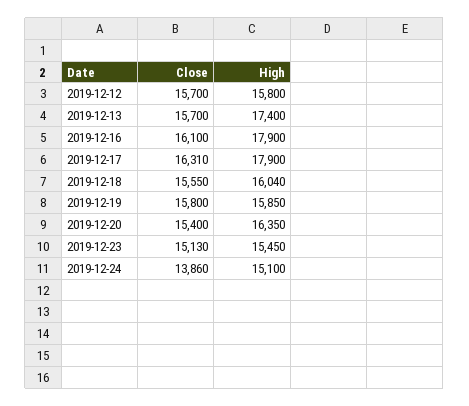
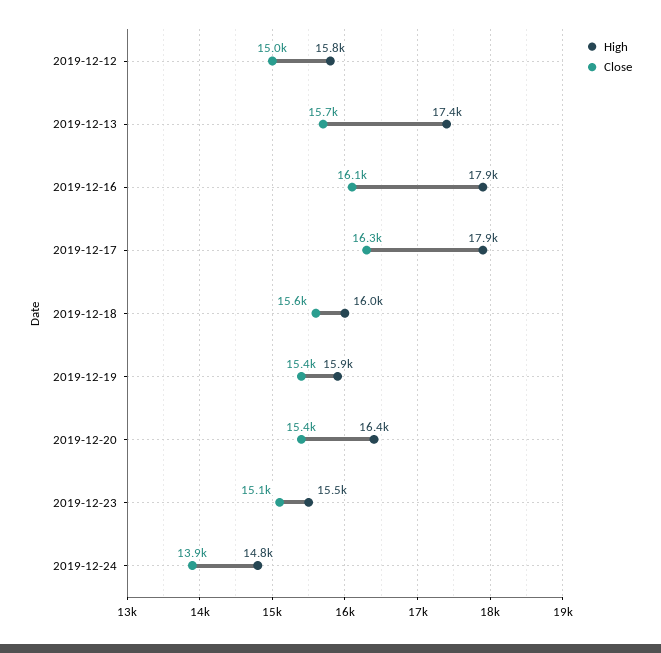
Close, 2019-12-12: 15700 -> 15000
Close, 2019-12-19: 15800 -> 15400
High, 2019-12-24: 15100 -> 14800

